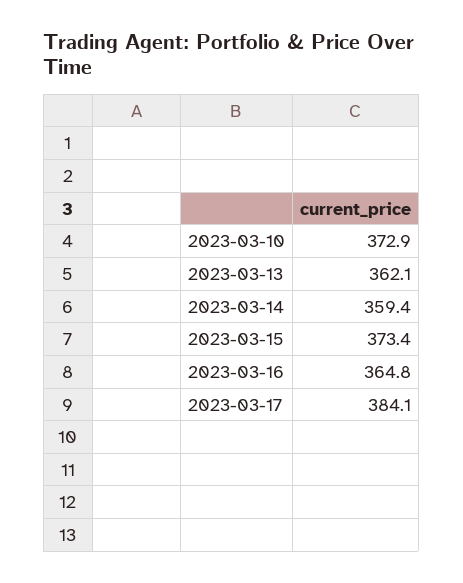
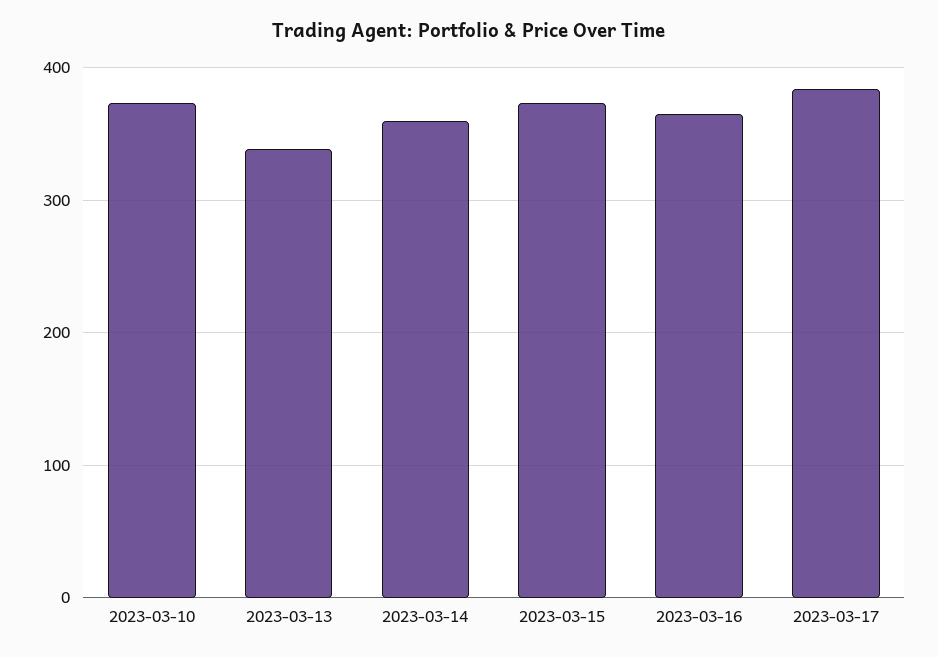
2023-03-13: 362.1 -> 340

